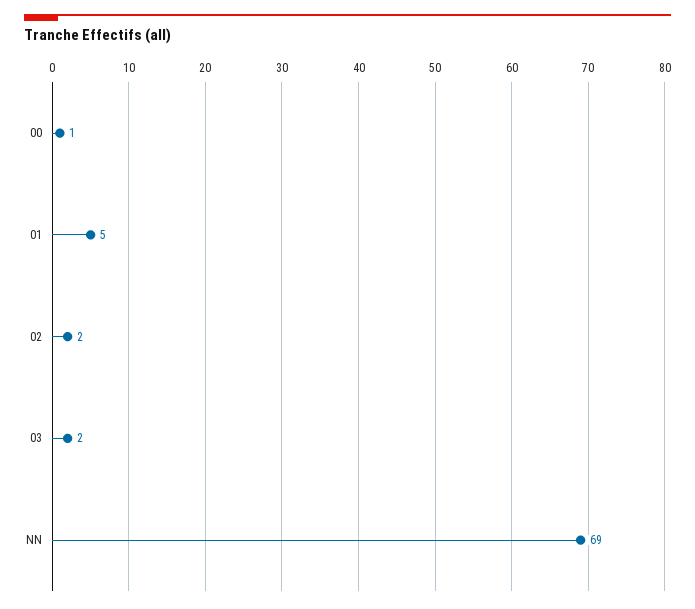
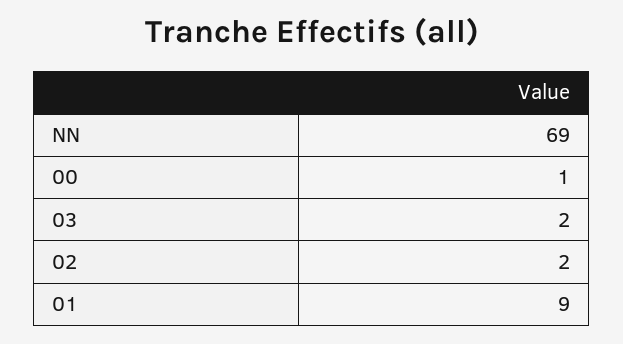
01: 5 -> 9

